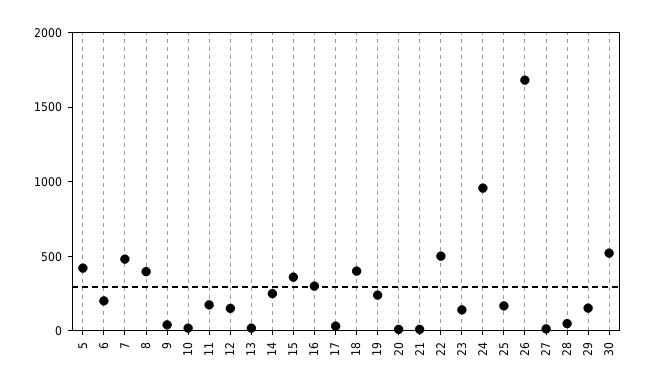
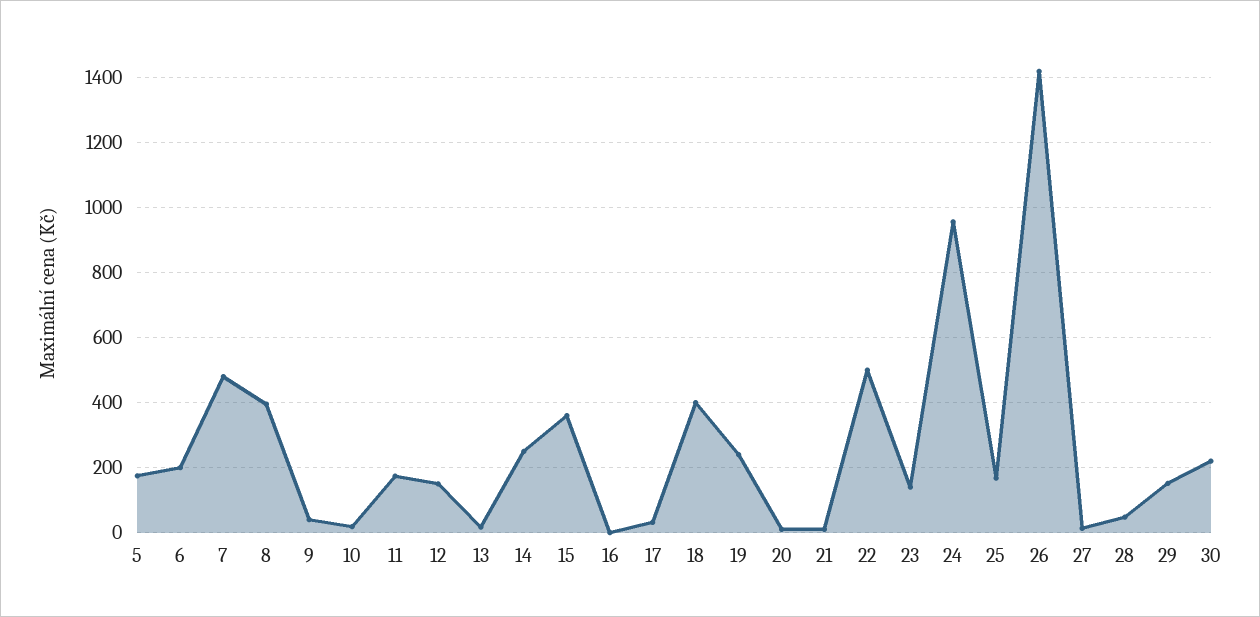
5: 400 -> 180
16: 300 -> 0
26: 1700 -> 1420
30: 500 -> 220

